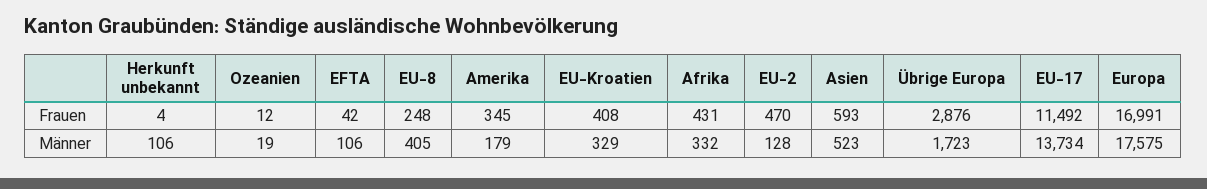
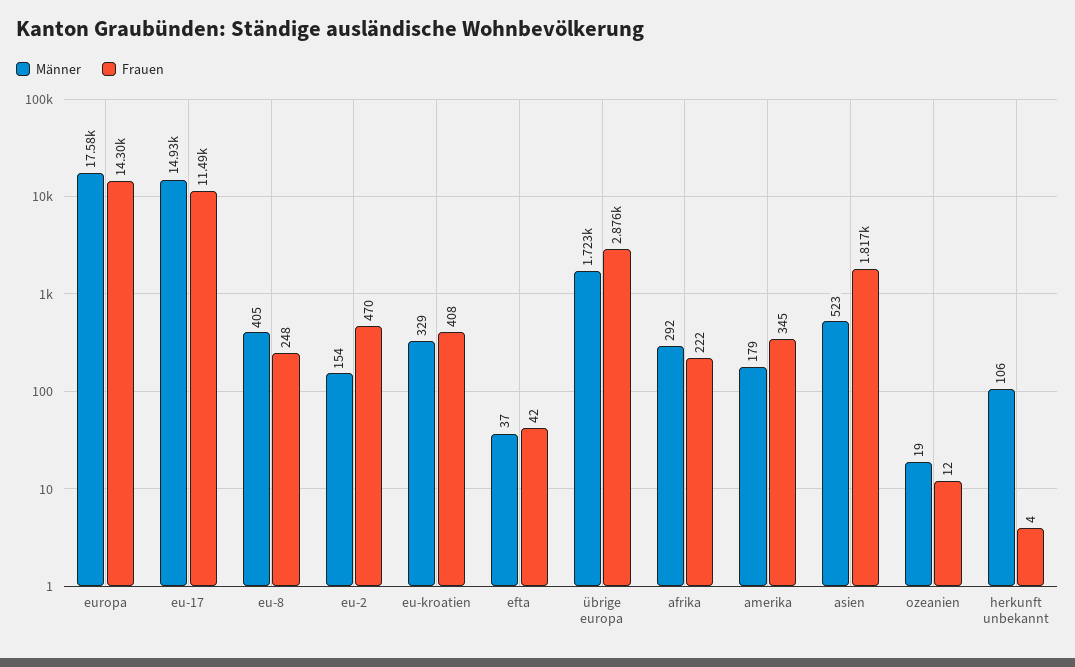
Frauen, Afrika: 431 -> 222
Frauen, Asien: 593 -> 1817
Frauen, Europa: 16991 -> 14300
Männer, EFTA: 106 -> 37
Männer, Afrika: 332 -> 292
Männer, EU-2: 128 -> 154
Männer, EU-17: 13734 -> 14930

